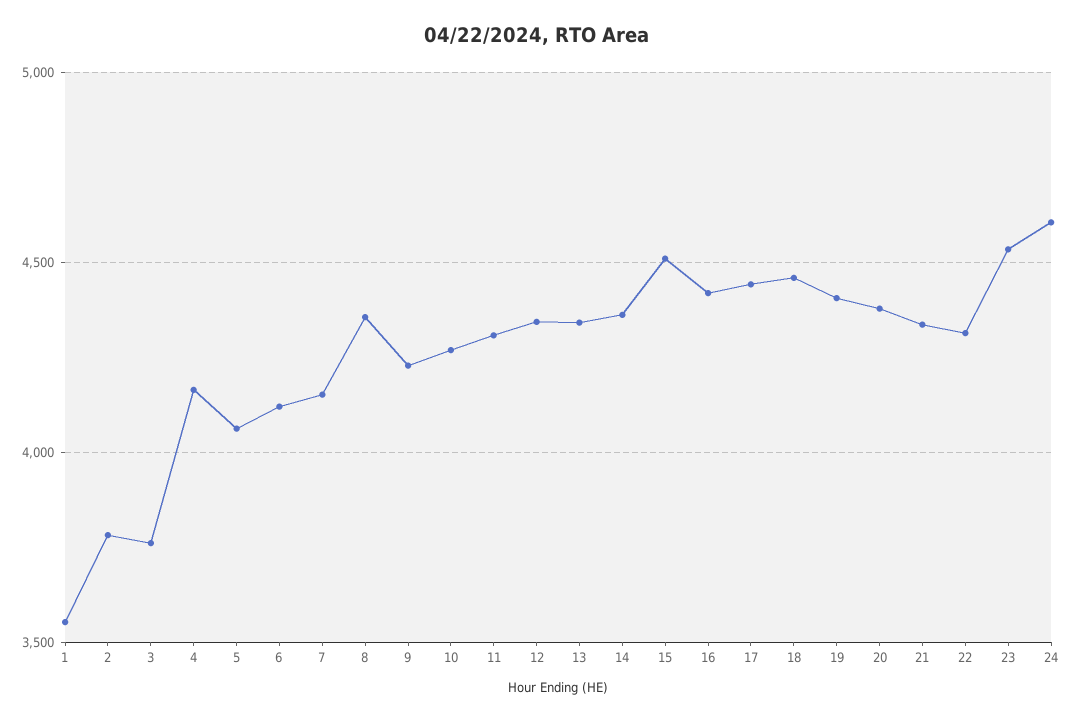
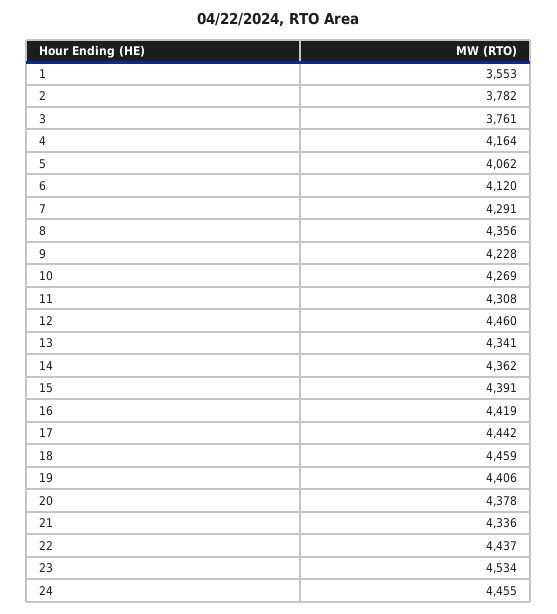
7: 4150 -> 4291
12: 4350 -> 4460
15: 4500 -> 4391
22: 4300 -> 4437
24: 4600 -> 4455

